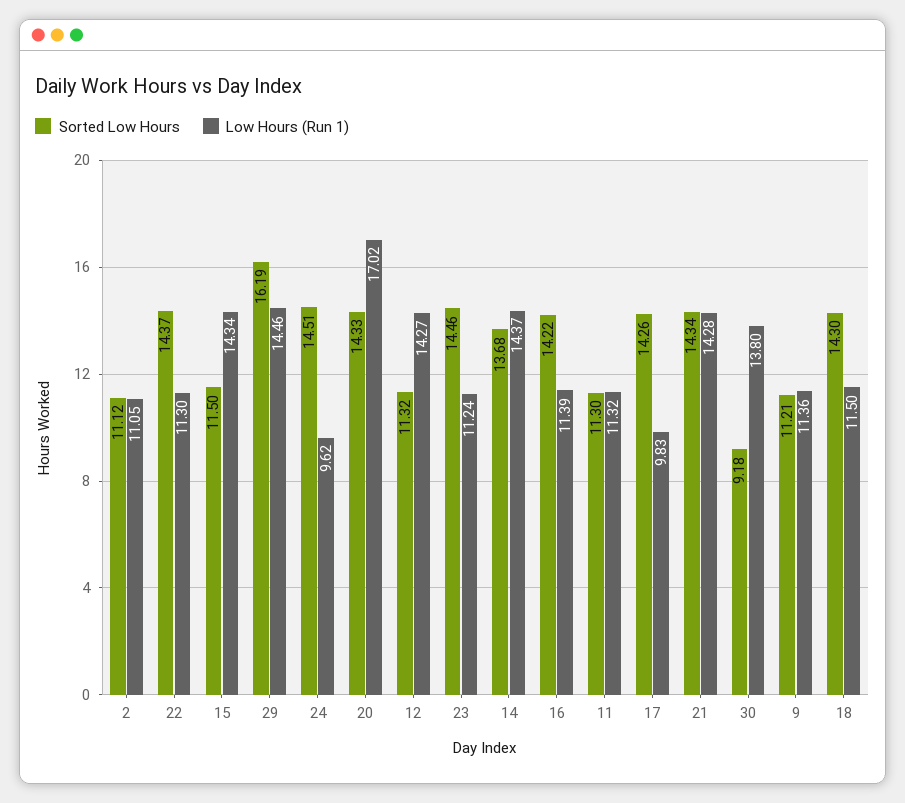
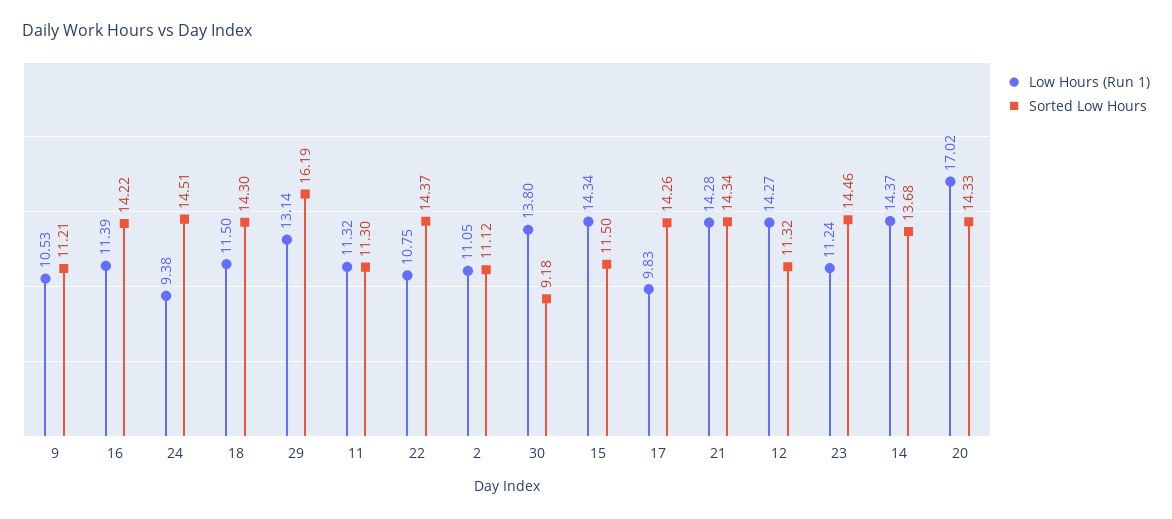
Low Hours (Run 1), 22: 11.3 -> 10.75
Low Hours (Run 1), 29: 14.46 -> 13.14
Low Hours (Run 1), 24: 9.62 -> 9.38
Low Hours (Run 1), 9: 11.36 -> 10.53

